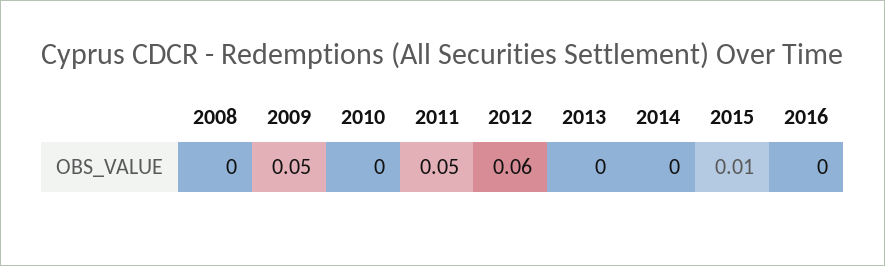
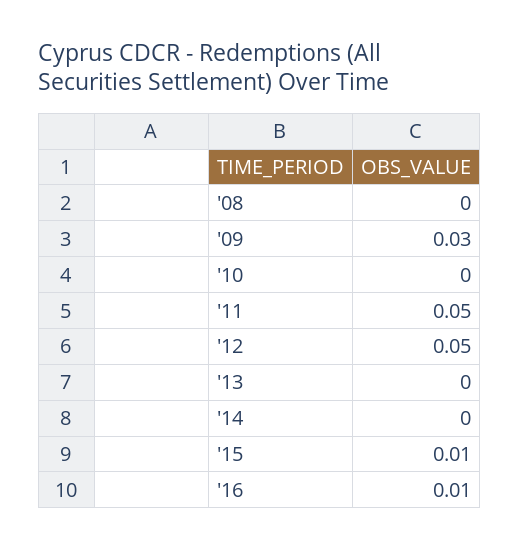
2009: 0.05 -> 0.03
2012: 0.06 -> 0.05
2016: 0 -> 0.01

